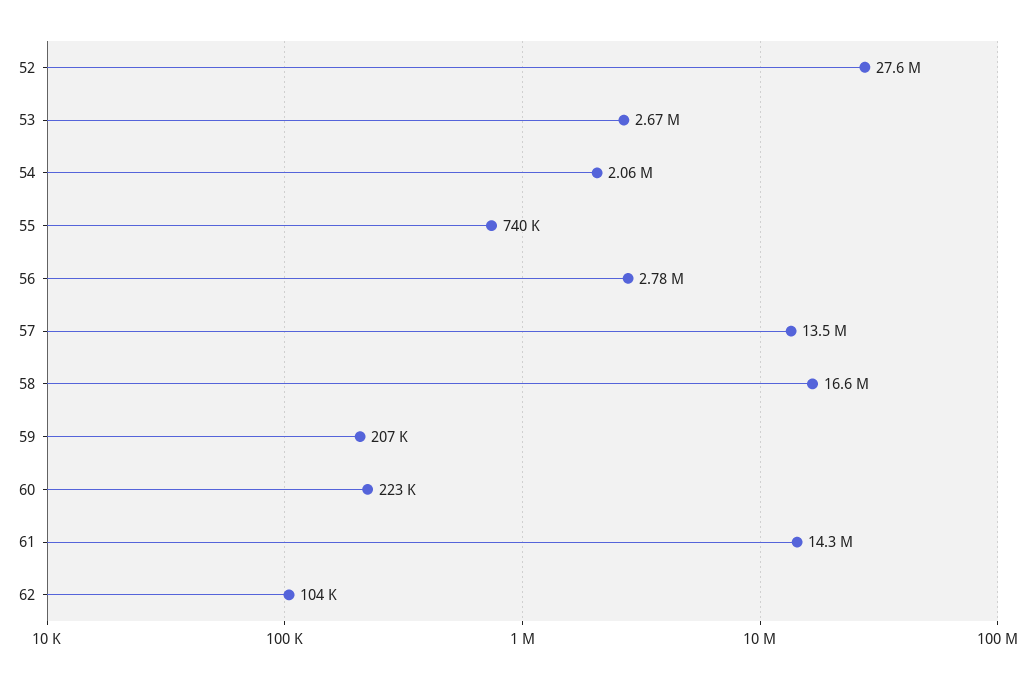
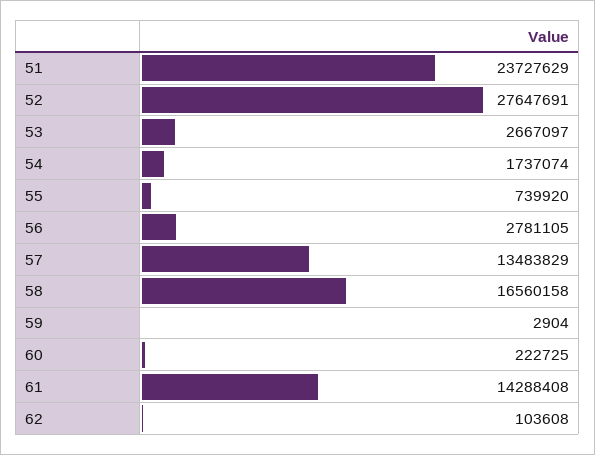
54: 2060000 -> 1737074
59: 207000 -> 2904
51: none -> 23727629

